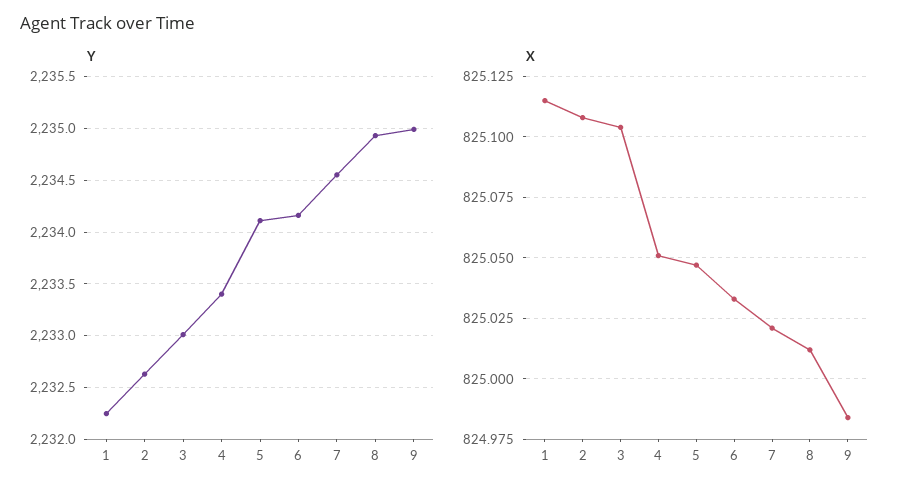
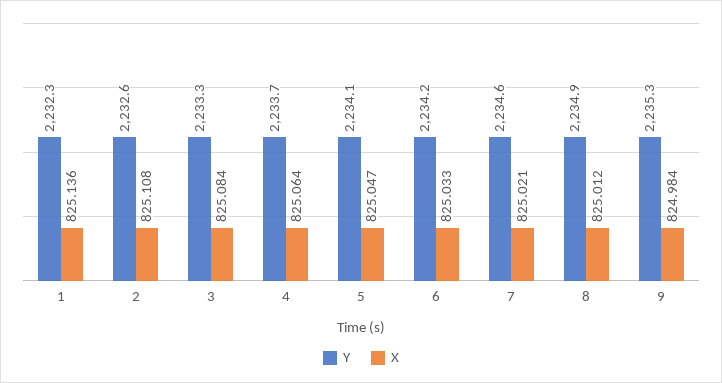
Y, 3: 2233 -> 2233.3
Y, 4: 2233.4 -> 2233.7
Y, 9: 2235 -> 2235.3
X, 1: 825.115 -> 825.136
X, 3: 825.105 -> 825.084
X, 4: 825.05 -> 825.064

